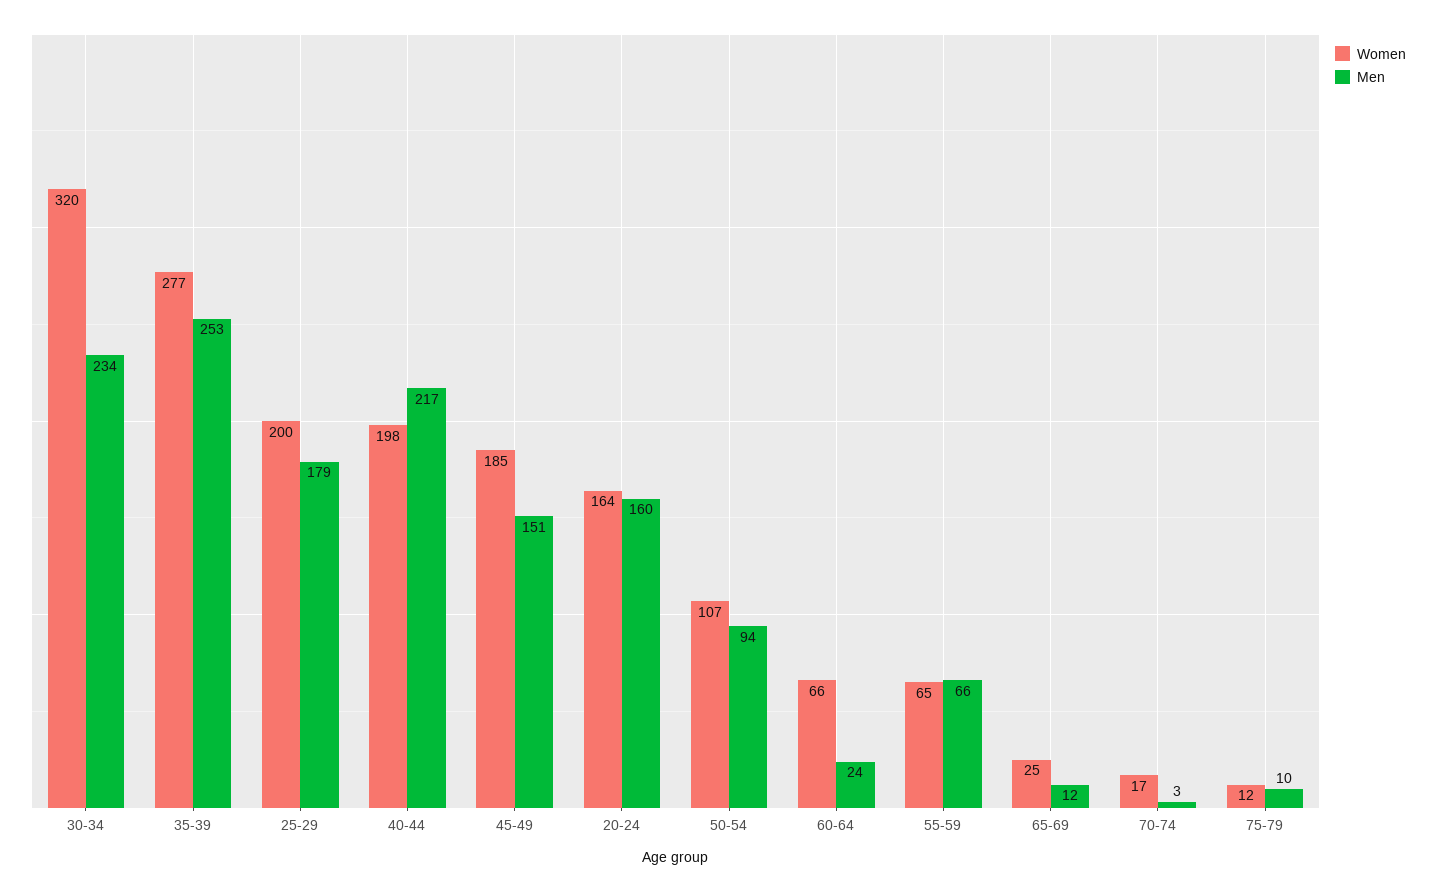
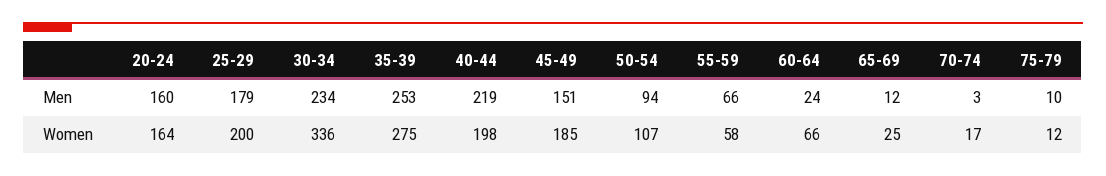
Women, 30-34: 320 -> 336
Women, 35-39: 277 -> 275
Men, 40-44: 217 -> 219
Women, 55-59: 65 -> 58

